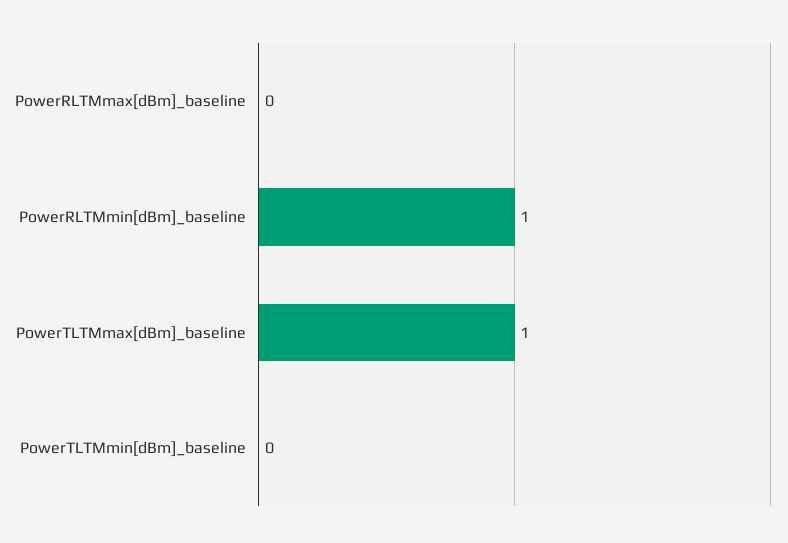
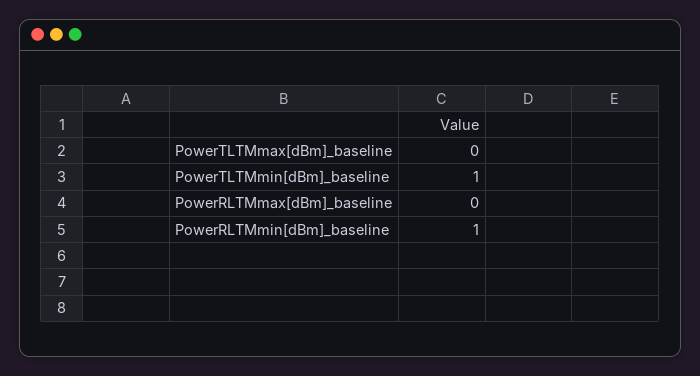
PowerTLTMmax[dBm]_baseline: 1 -> 0
PowerTLTMmin[dBm]_baseline: 0 -> 1

